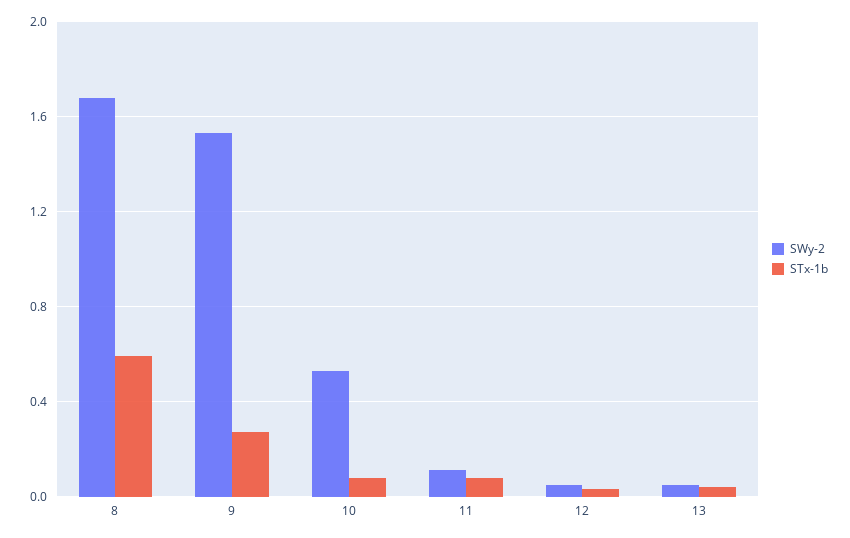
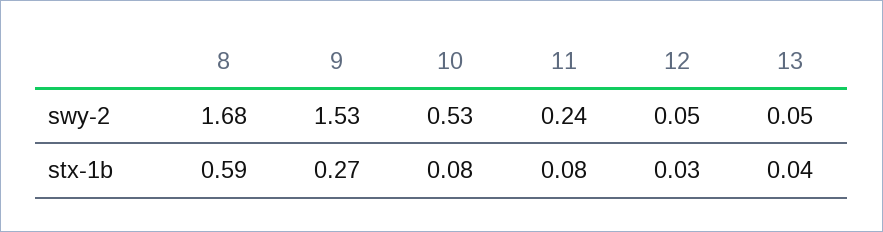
SWy-2, 11: 0.1 -> 0.24

